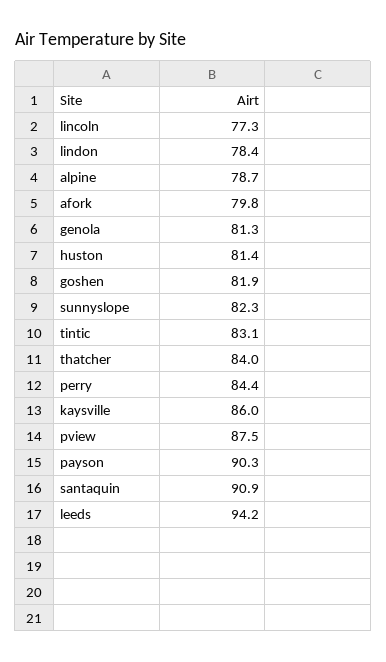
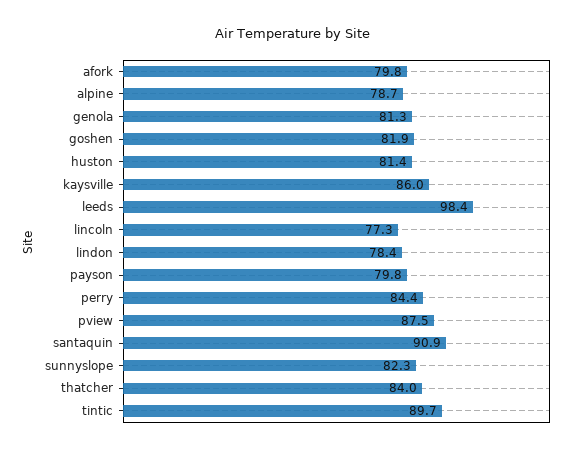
tintic: 83.1 -> 89.7
payson: 90.3 -> 79.8
leeds: 94.2 -> 98.4

